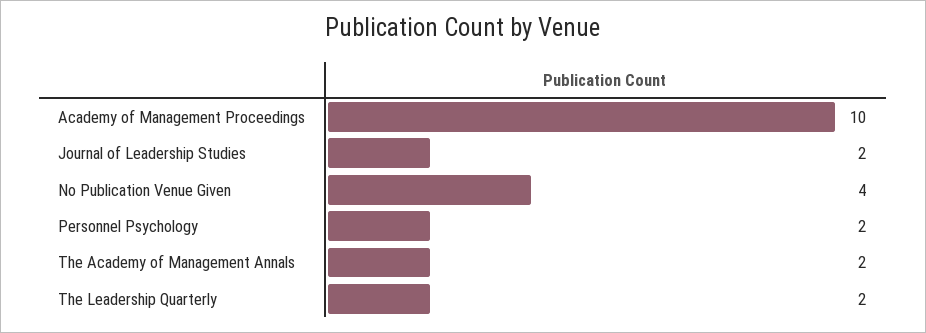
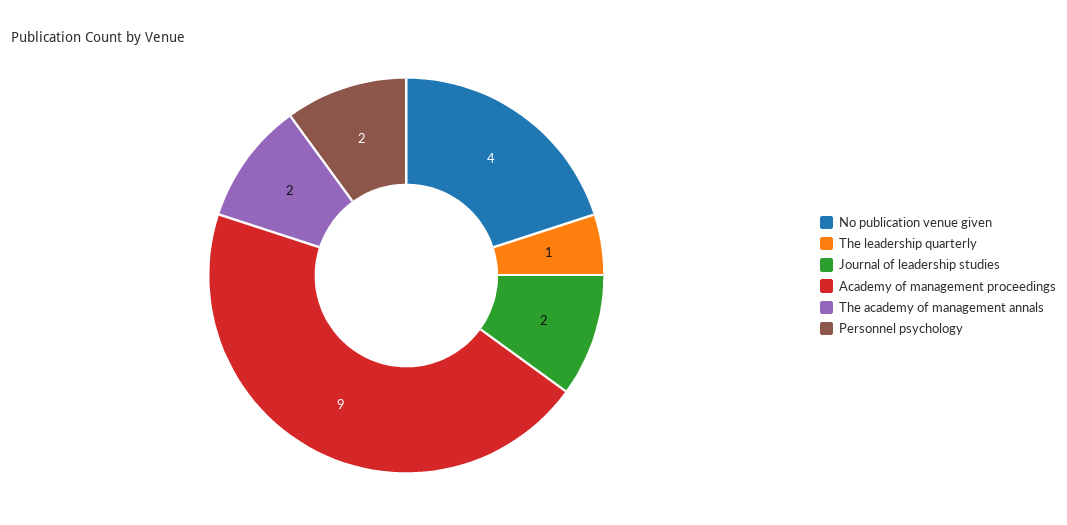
Academy of Management Proceedings: 10 -> 9
The Leadership Quarterly: 2 -> 1

